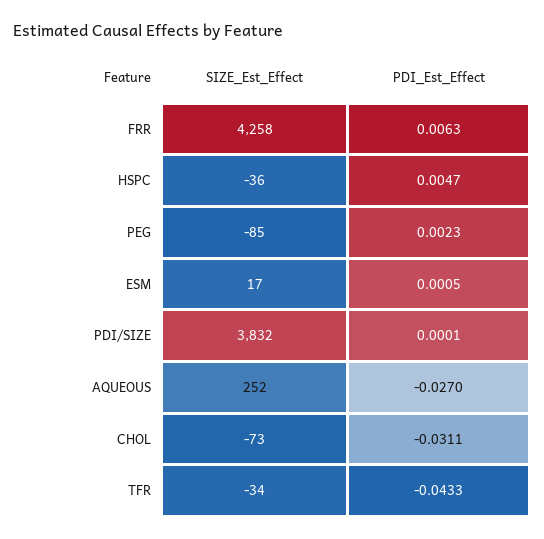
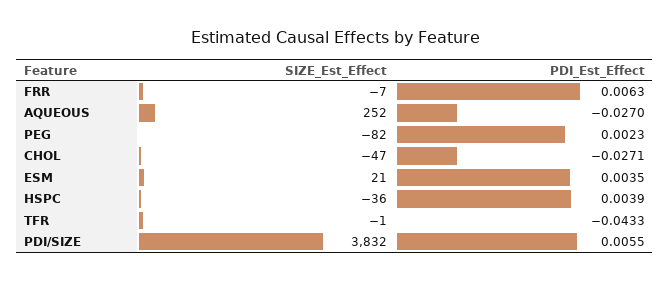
SIZE_Est_Effect, FRR: 4258 -> -7
PDI_Est_Effect, HSPC: 0.0047 -> 0.0039
SIZE_Est_Effect, PEG: -85 -> -82
SIZE_Est_Effect, ESM: 17 -> 21
PDI_Est_Effect, ESM: 0.0005 -> 0.0035
PDI_Est_Effect, PDI/SIZE: 0.0001 -> 0.0055
SIZE_Est_Effect, CHOL: -73 -> -47
PDI_Est_Effect, CHOL: -0.0311 -> -0.0271
SIZE_Est_Effect, TFR: -34 -> -1

